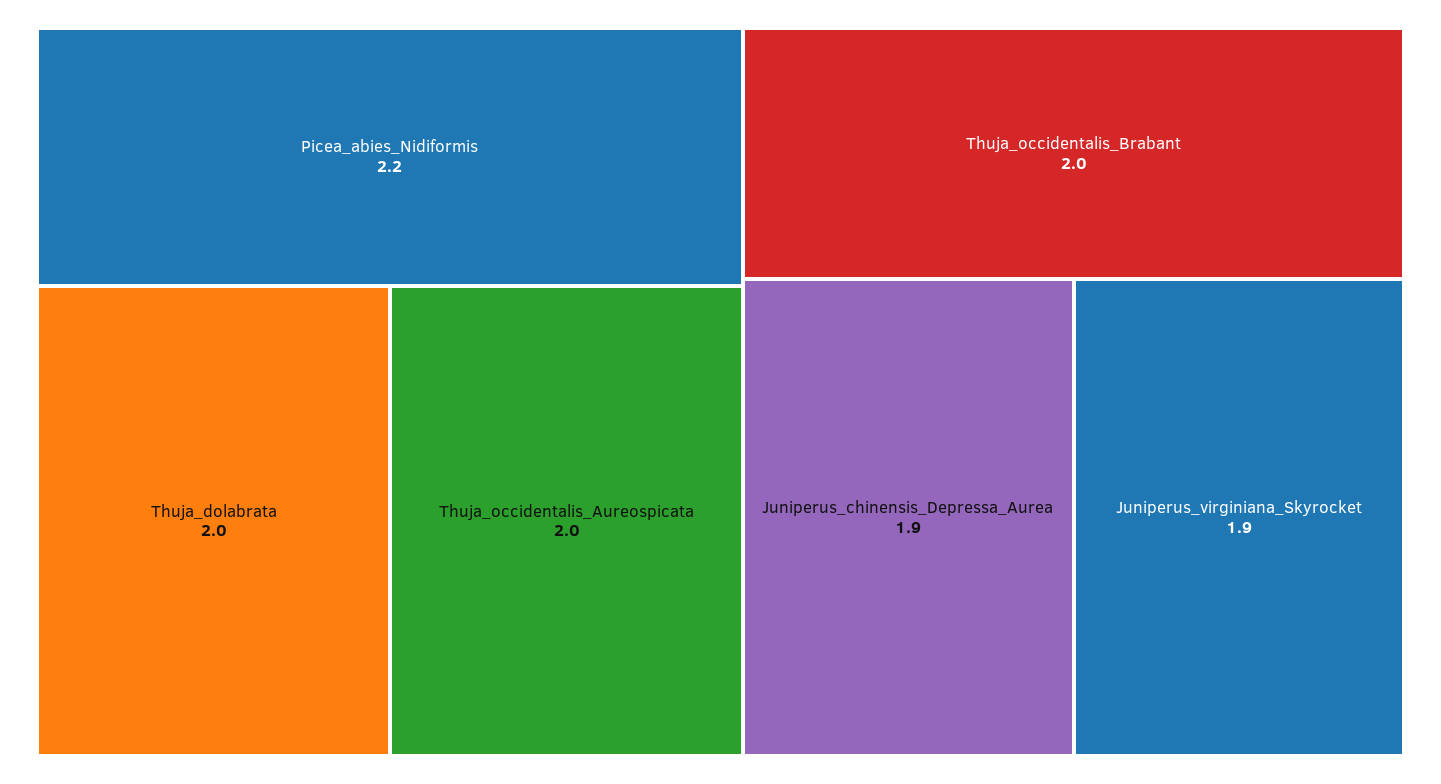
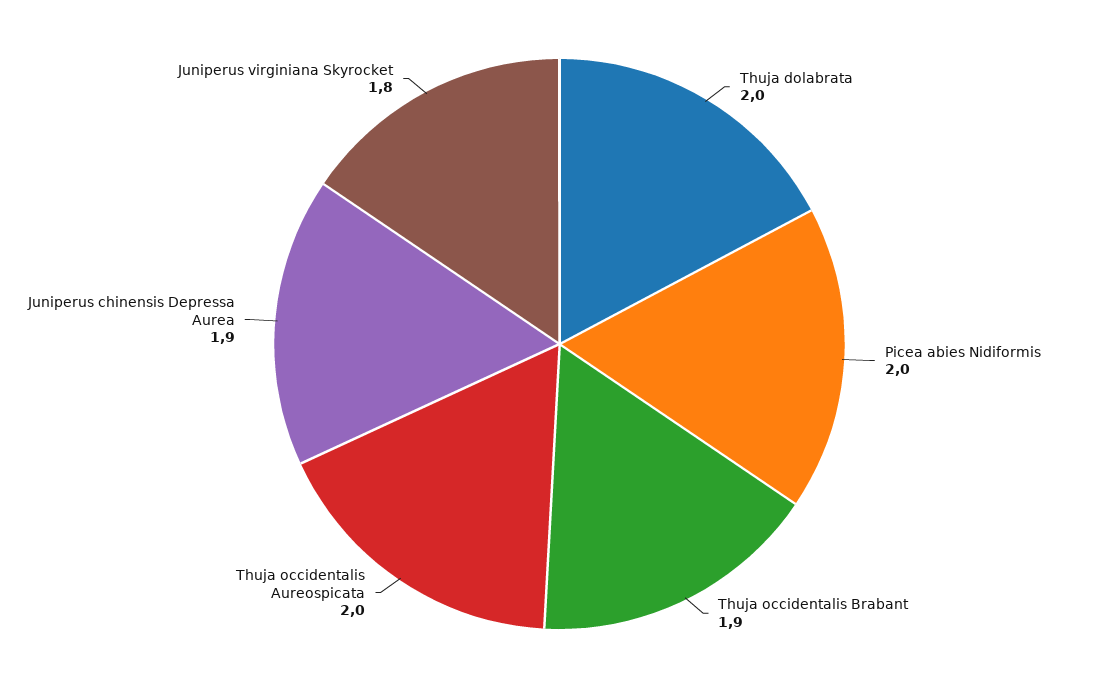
Picea_abies_Nidiformis: 2.2 -> 2
Thuja_occidentalis_Brabant: 2 -> 1.9
Juniperus_virginiana_Skyrocket: 1.9 -> 1.8

